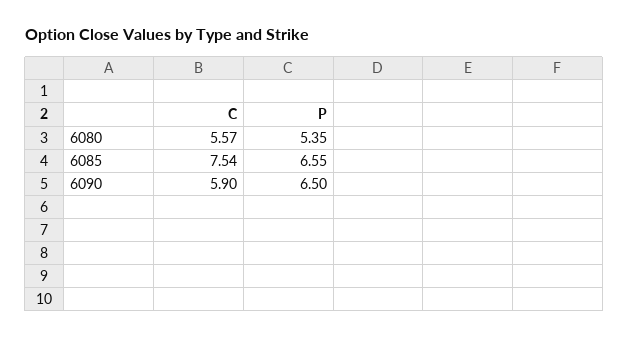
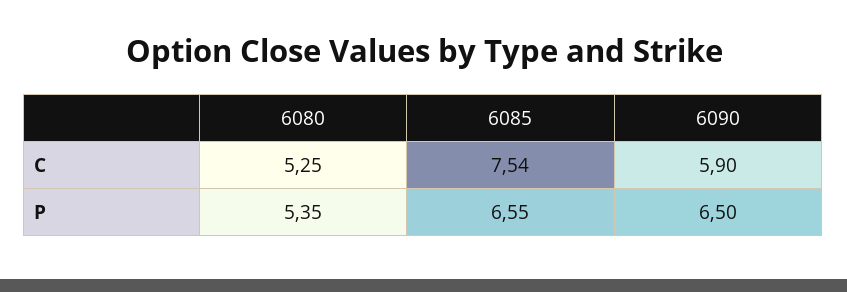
C, 6080: 5.57 -> 5.25

